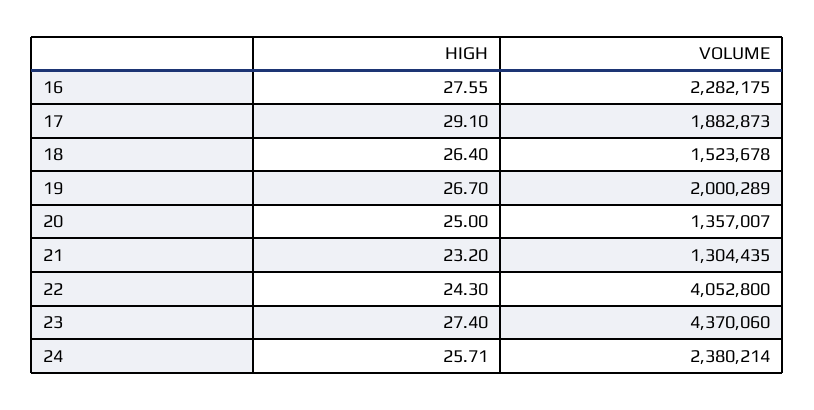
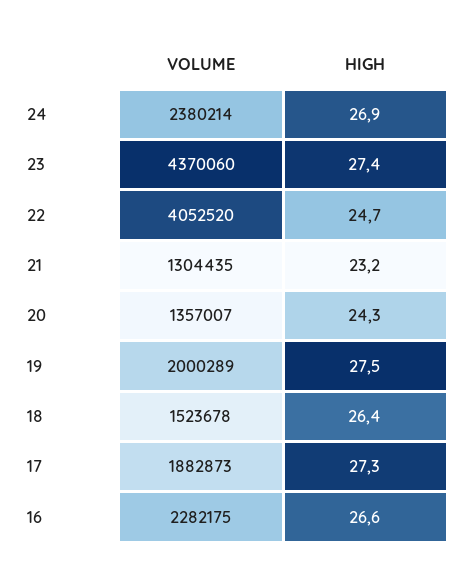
HIGH, 16: 27.55 -> 26.6
HIGH, 17: 29.1 -> 27.3
HIGH, 19: 26.7 -> 27.5
HIGH, 20: 25 -> 24.3
HIGH, 22: 24.3 -> 24.7
VOLUME, 22: 4052800 -> 4052520
HIGH, 24: 25.71 -> 26.9

